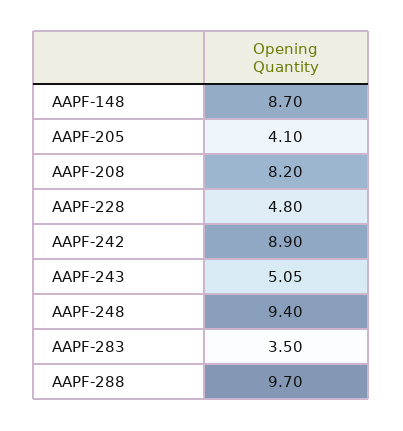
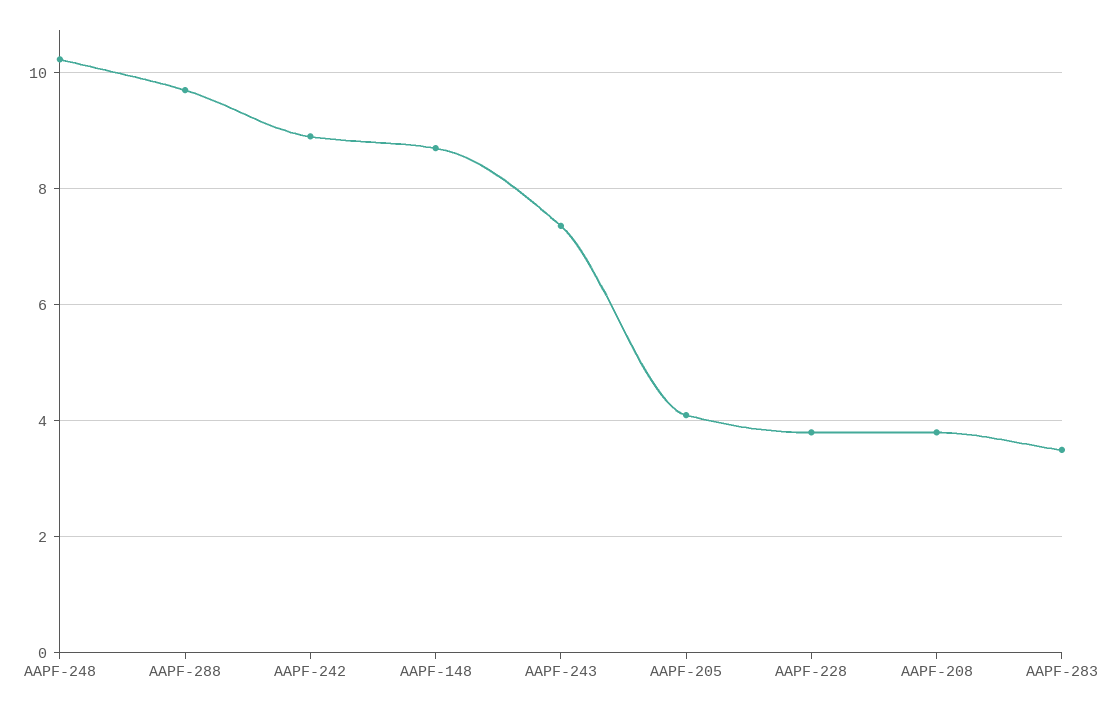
AAPF-208: 8.2 -> 3.8
AAPF-228: 4.8 -> 3.8
AAPF-243: 5.05 -> 7.4
AAPF-248: 9.4 -> 10.2

